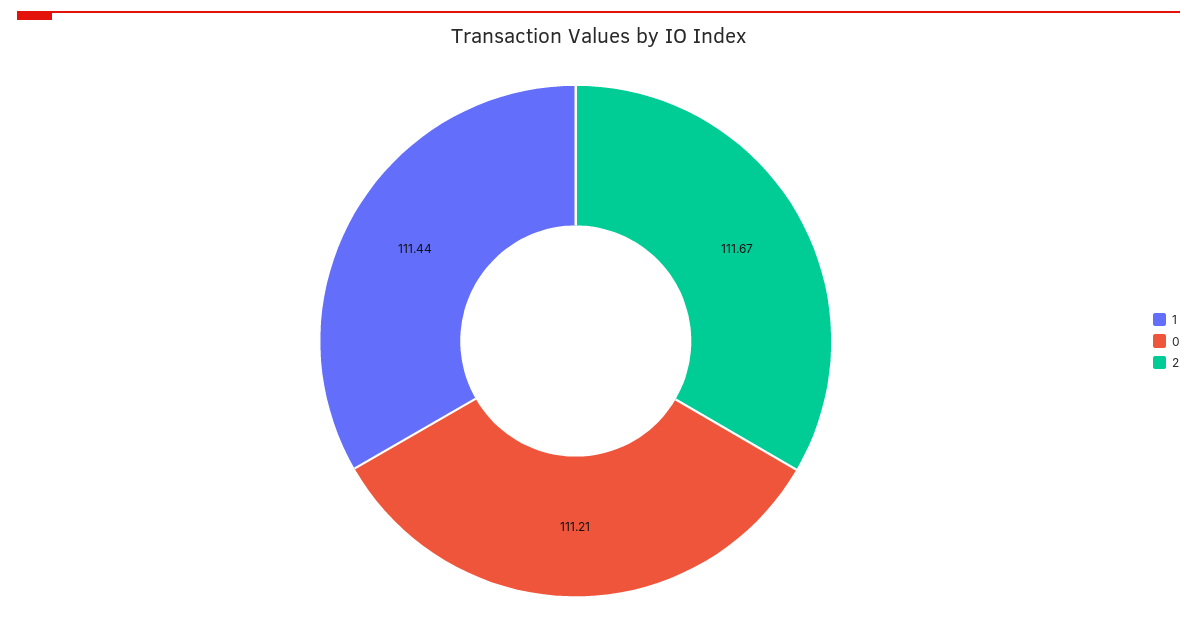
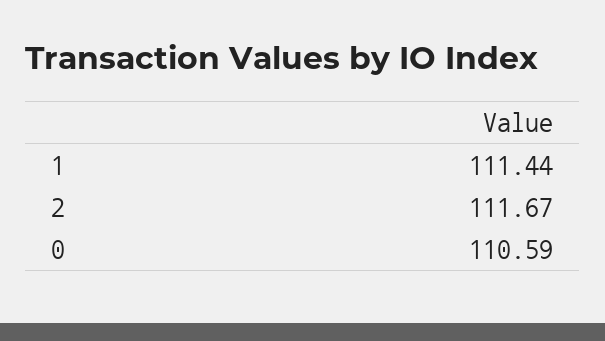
0: 111.21 -> 110.59

